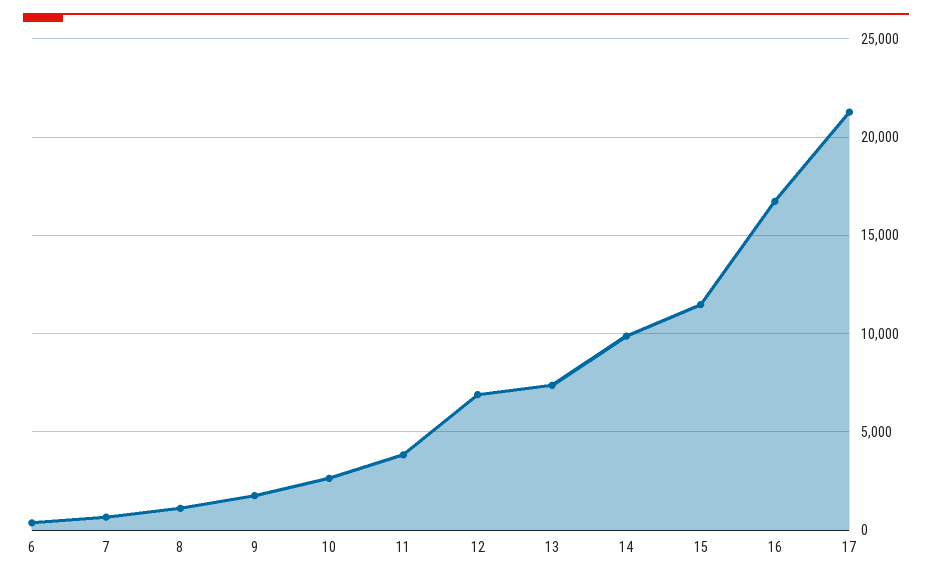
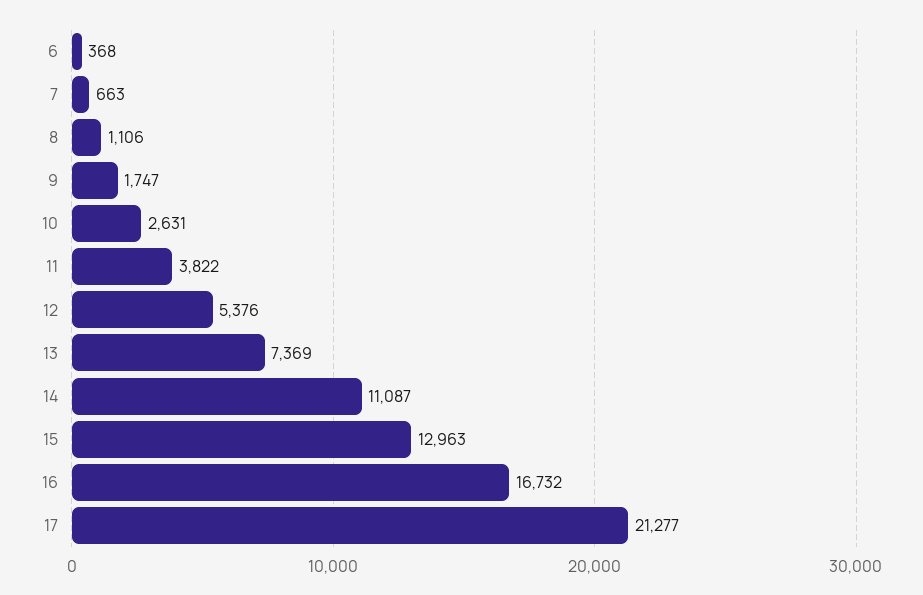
12: 7000 -> 5376
14: 10000 -> 11087
15: 11500 -> 12963

